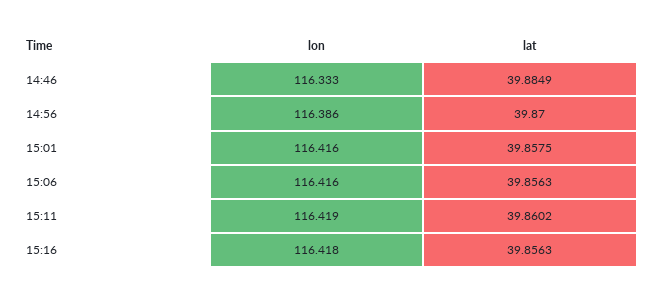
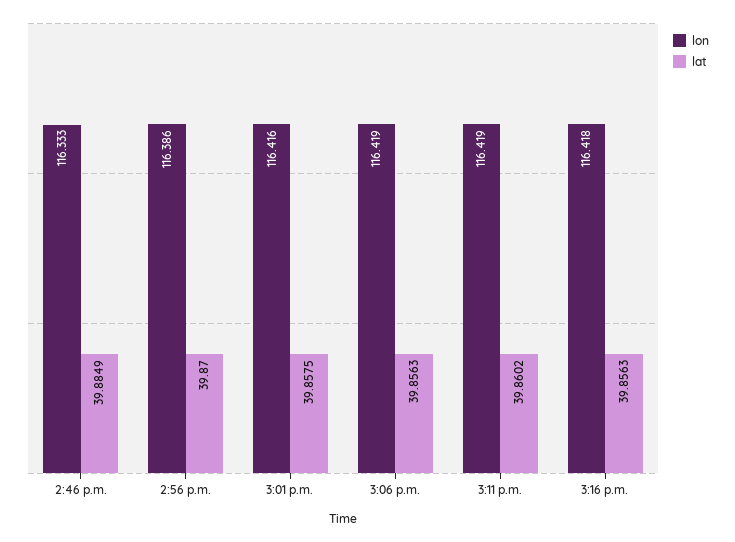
lon, 15:06: 116.416 -> 116.419

